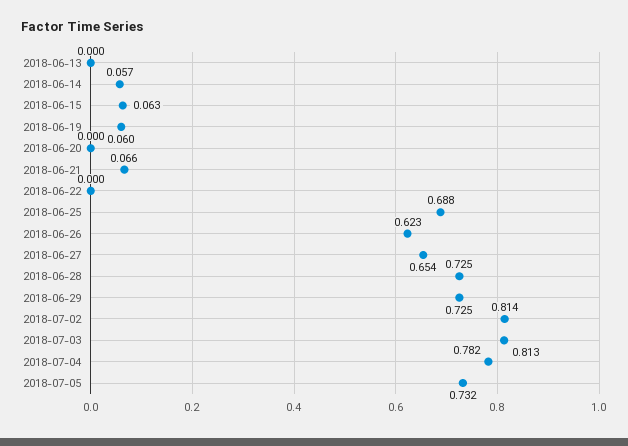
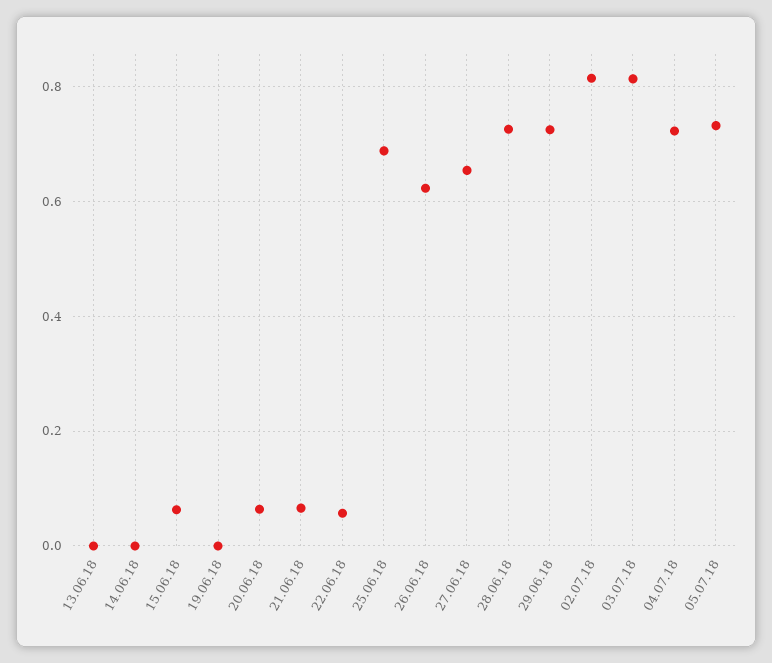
2018-06-14: 0.057 -> 0
2018-06-19: 0.06 -> 0
2018-06-20: 0 -> 0.06
2018-06-22: 0 -> 0.06
2018-07-04: 0.782 -> 0.72

